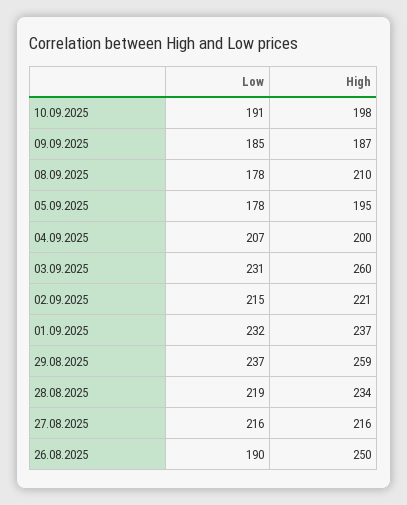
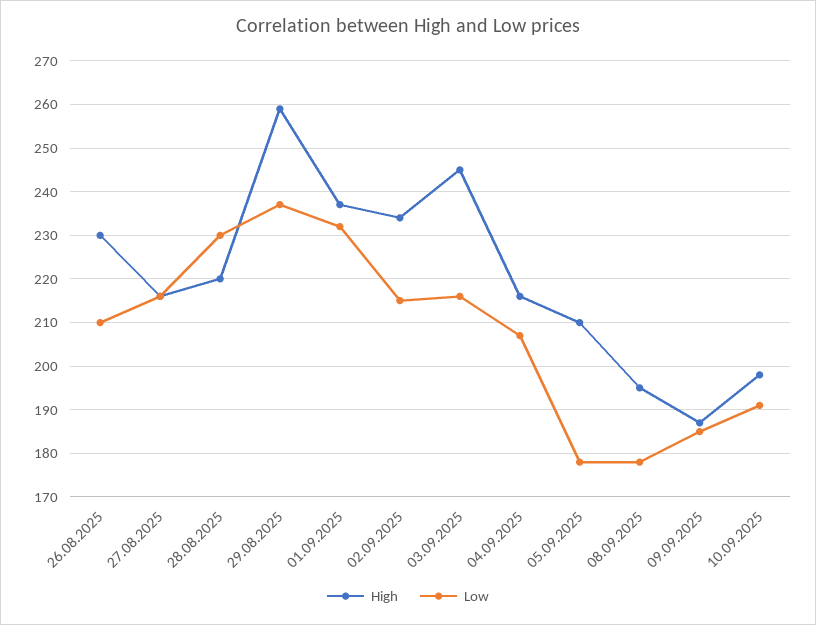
High, 08.09.2025: 210 -> 195
High, 05.09.2025: 195 -> 210
High, 04.09.2025: 200 -> 215
Low, 03.09.2025: 231 -> 215
High, 03.09.2025: 260 -> 245
High, 02.09.2025: 221 -> 235
Low, 28.08.2025: 219 -> 230
High, 28.08.2025: 234 -> 220
Low, 26.08.2025: 190 -> 210
High, 26.08.2025: 250 -> 230

